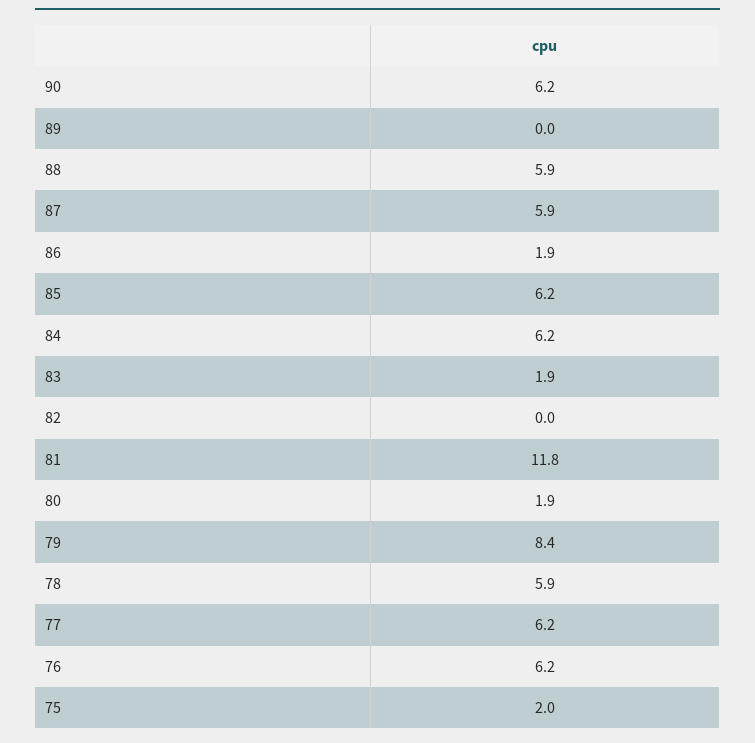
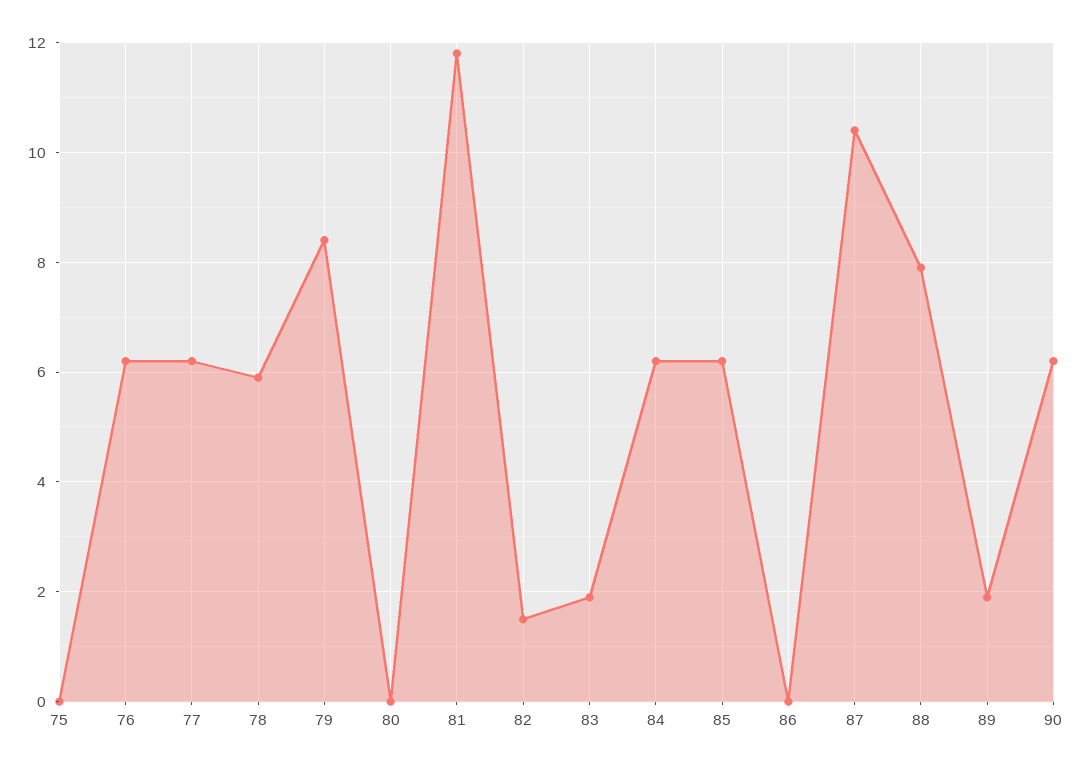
89: 0 -> 2
88: 5.9 -> 8
87: 5.9 -> 10.5
86: 1.9 -> 0
82: 0 -> 1.5
80: 1.9 -> 0
75: 2 -> 0

